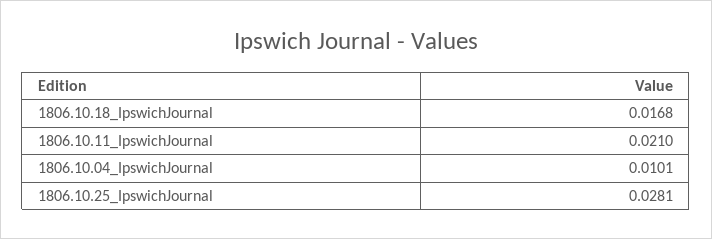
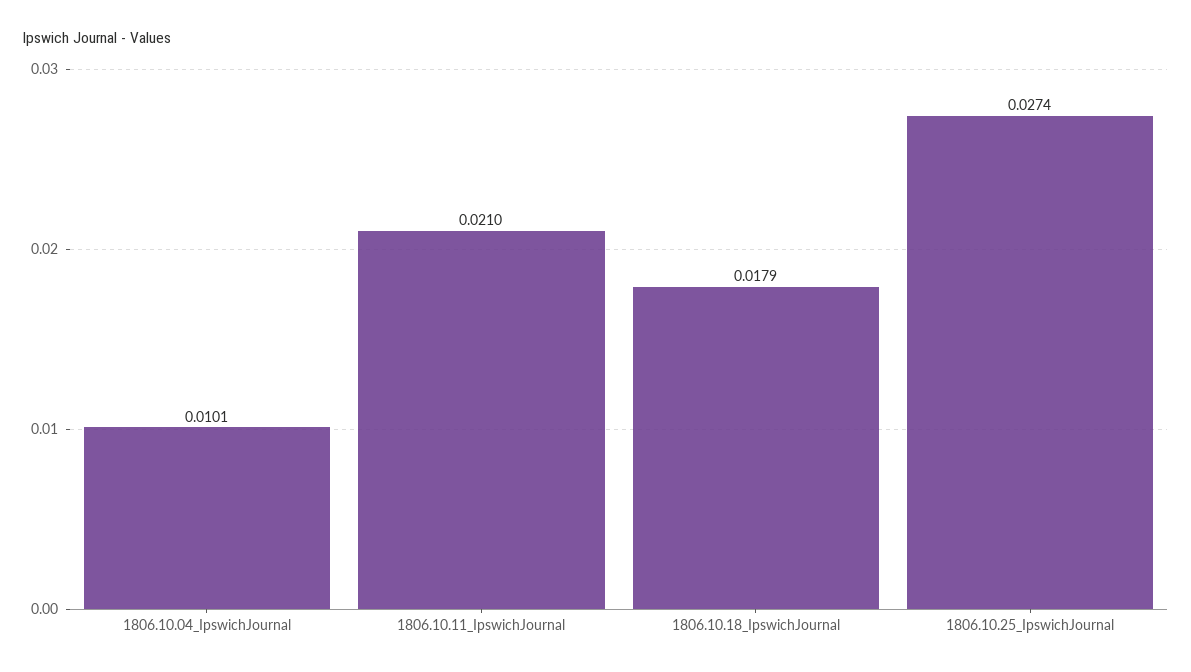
1806.10.18_IpswichJournal: 0.0168 -> 0.0179
1806.10.25_IpswichJournal: 0.0281 -> 0.0274

